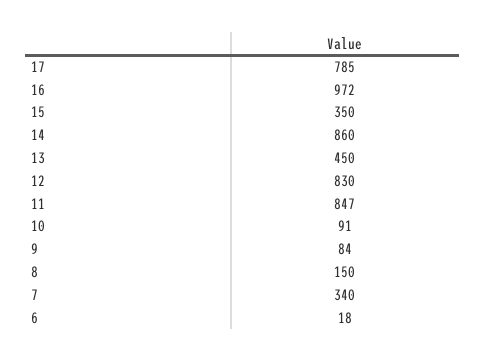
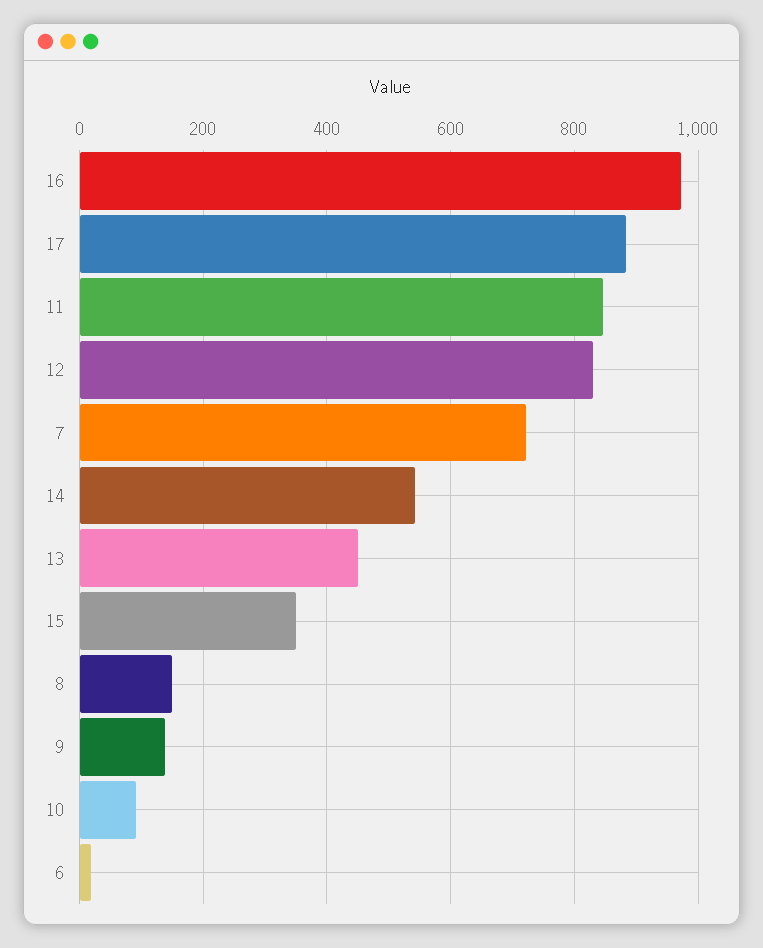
17: 785 -> 880
14: 860 -> 540
9: 84 -> 140
7: 340 -> 720

